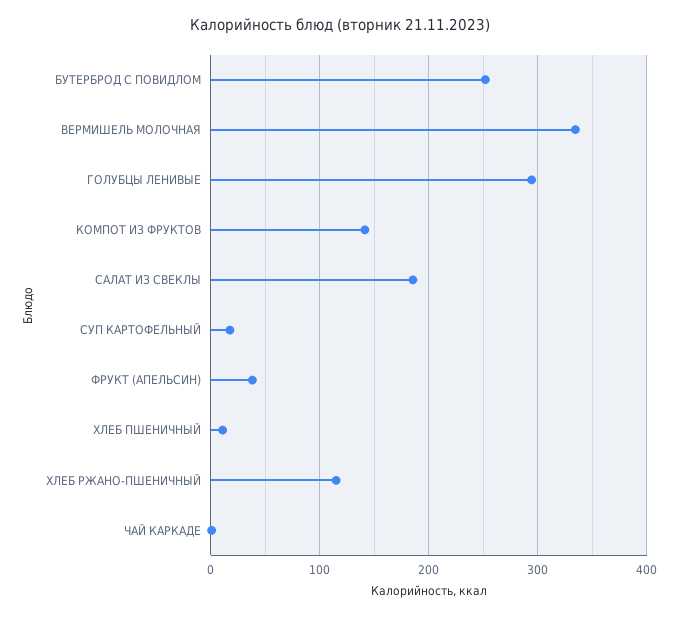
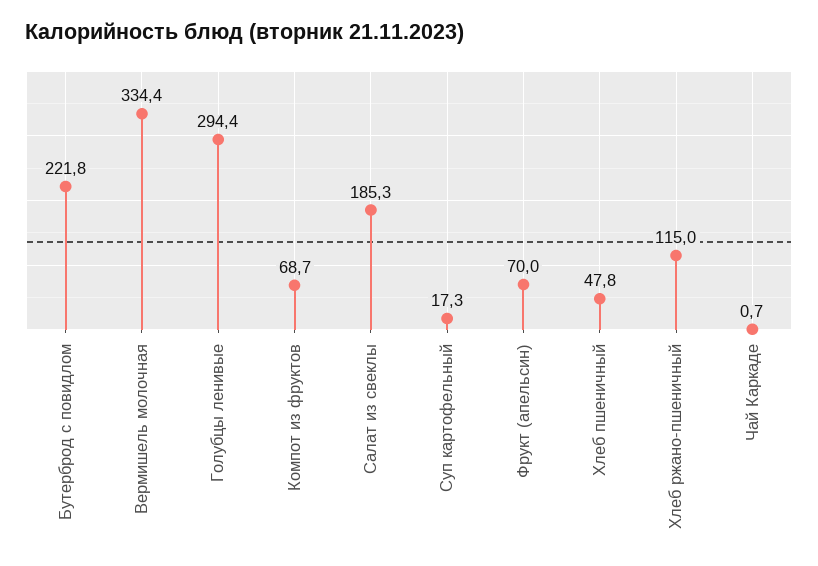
БУТЕРБРОД С ПОВИДЛОМ: 250 -> 221.8
КОМПОТ ИЗ ФРУКТОВ: 140 -> 68.7
ФРУКТ (АПЕЛЬСИН): 40 -> 70
ХЛЕБ ПШЕНИЧНЫЙ: 10 -> 47.8

